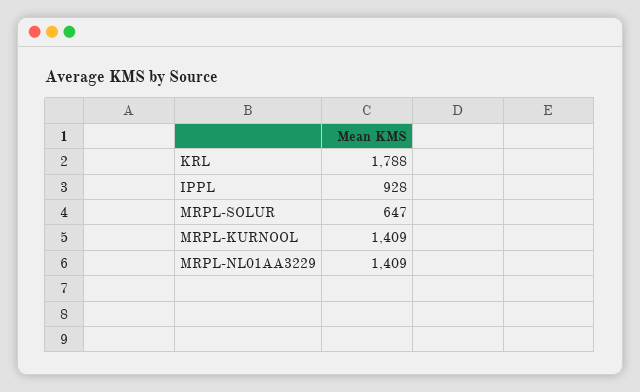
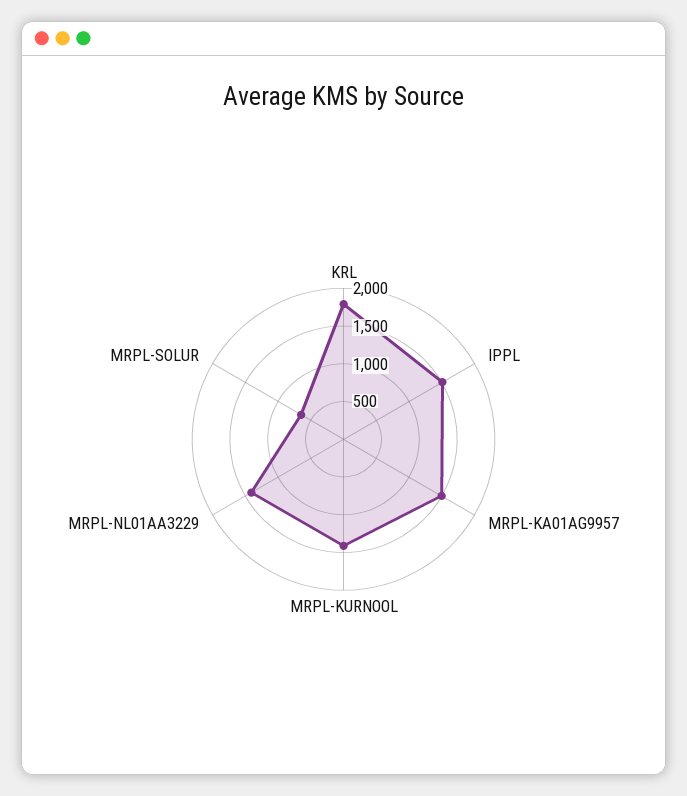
IPPL: 928 -> 1500
MRPL-KA01AG9957: none -> 1500

